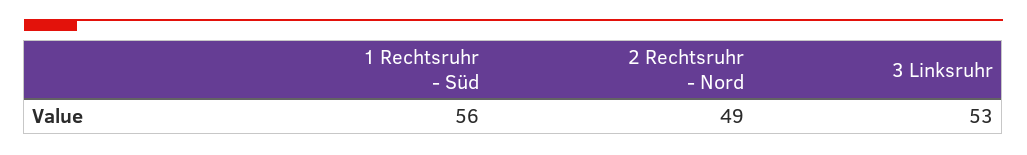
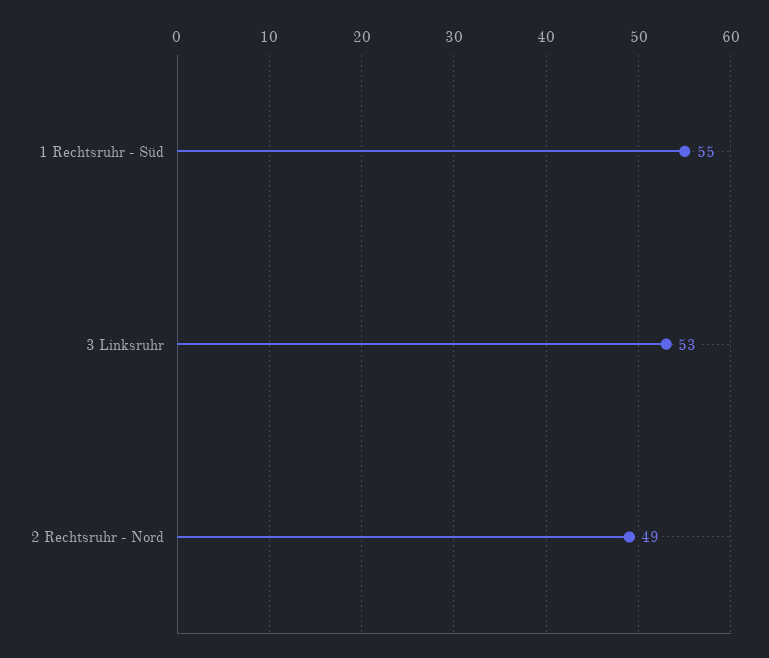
1 Rechtsruhr - Süd: 56 -> 55

